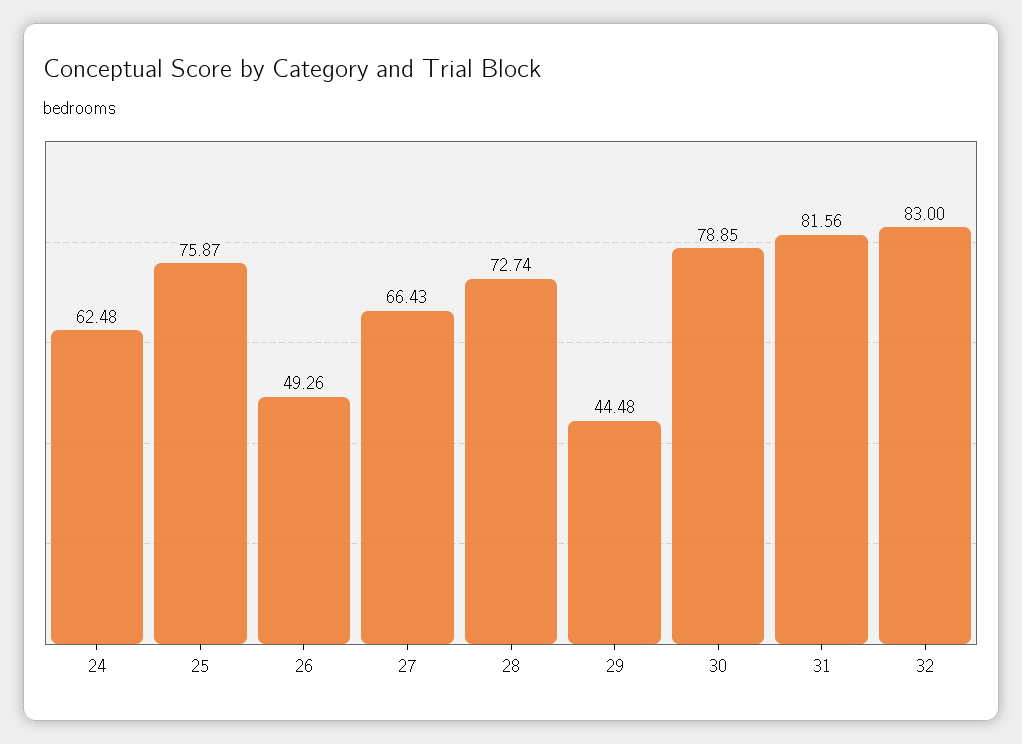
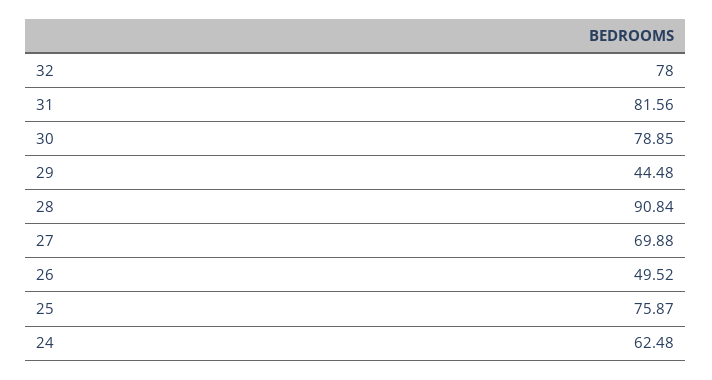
26: 49.26 -> 49.52
27: 66.43 -> 69.88
28: 72.74 -> 90.84
32: 83 -> 78

